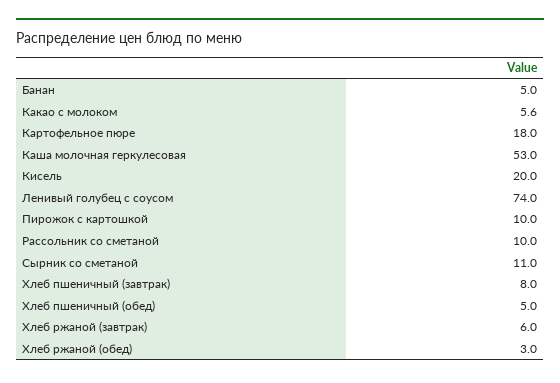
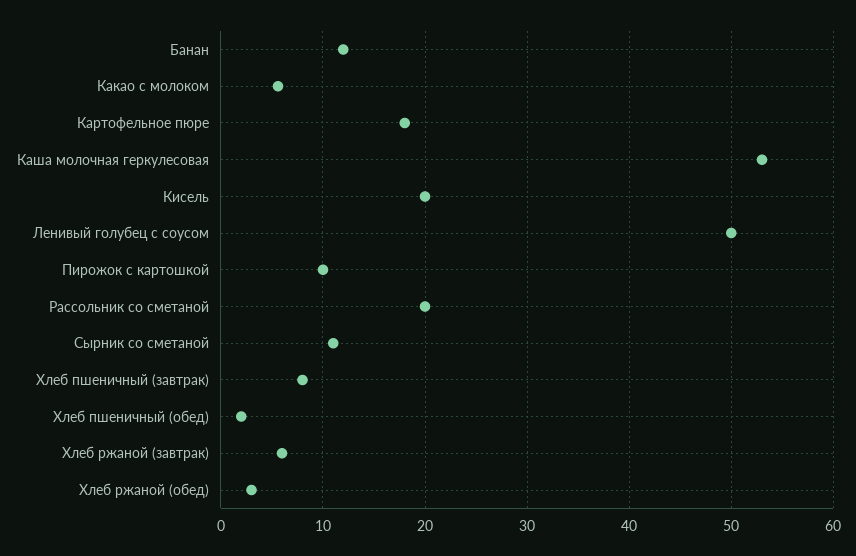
Банан: 5 -> 12
Ленивый голубец с соусом: 74 -> 50
Рассольник со сметаной: 10 -> 20
Хлеб пшеничный (обед): 5 -> 2

